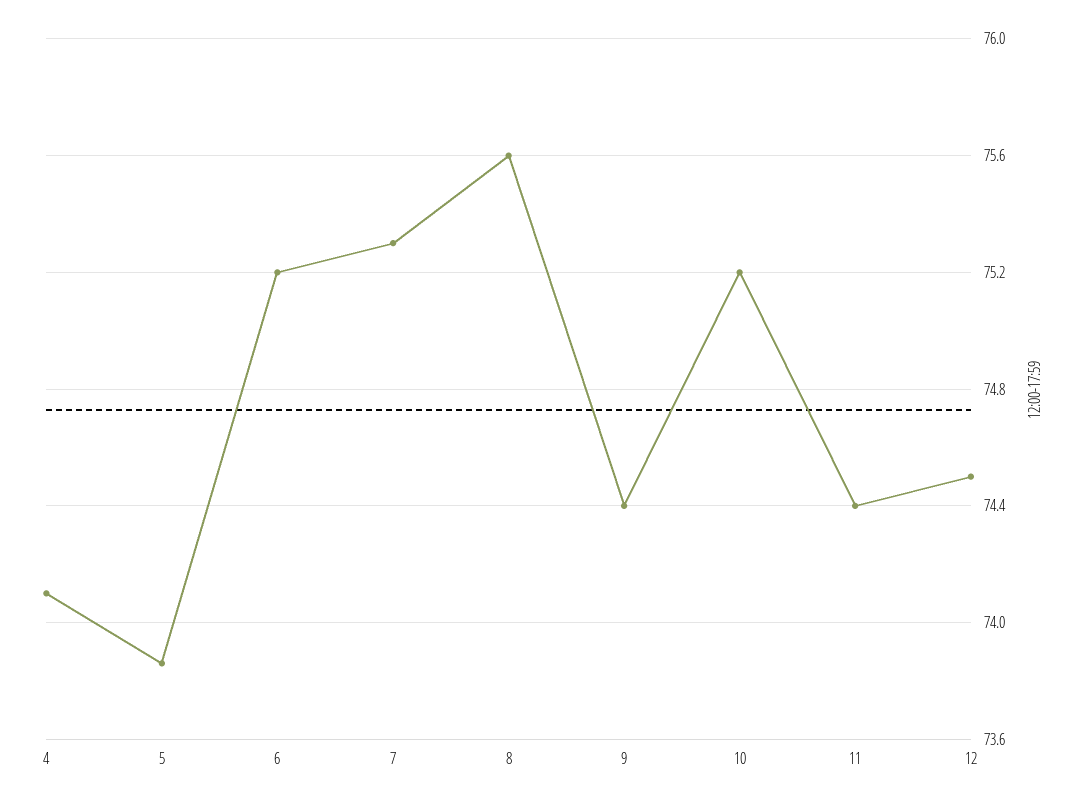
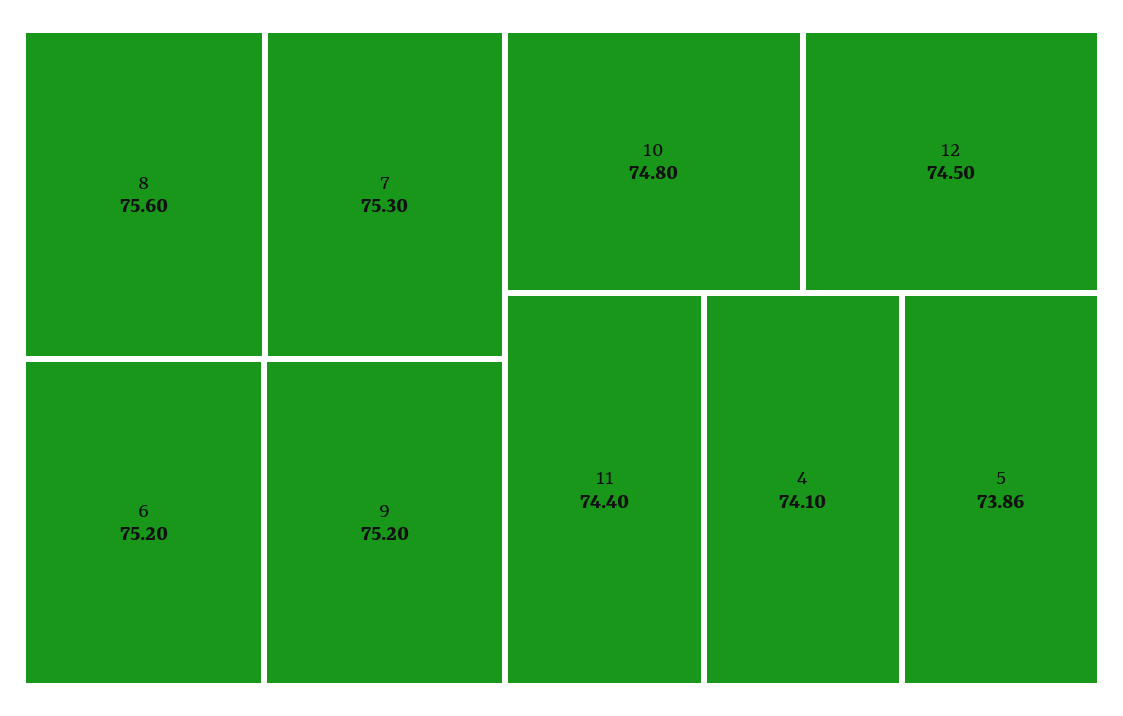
9: 74.4 -> 75.2
10: 75.2 -> 74.8

